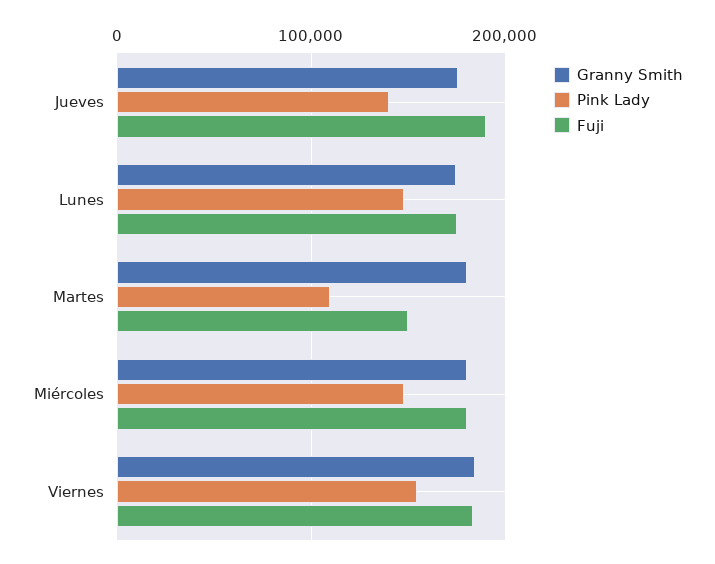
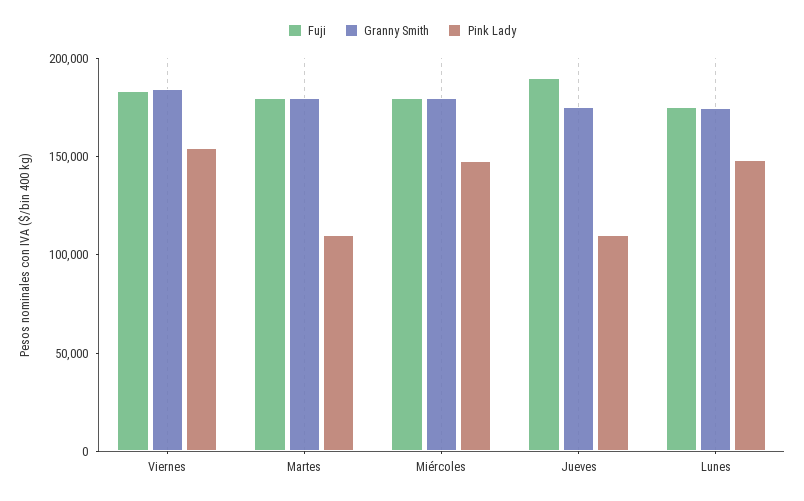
Pink Lady, Jueves: 140000 -> 110000
Fuji, Martes: 150000 -> 180000

